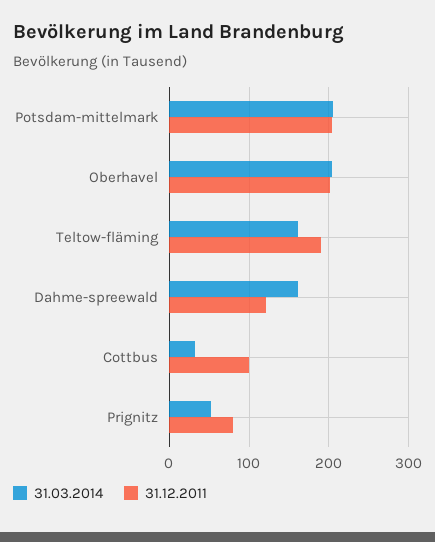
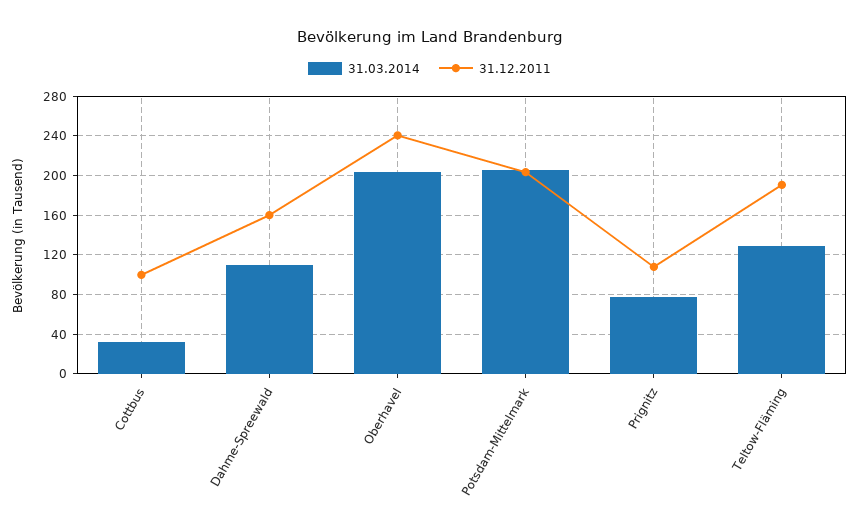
31.12.2011, Oberhavel: 200 -> 240
31.03.2014, Teltow-fläming: 160 -> 130
31.03.2014, Dahme-spreewald: 160 -> 110
31.12.2011, Dahme-spreewald: 120 -> 160
31.03.2014, Prignitz: 50 -> 80
31.12.2011, Prignitz: 80 -> 110

